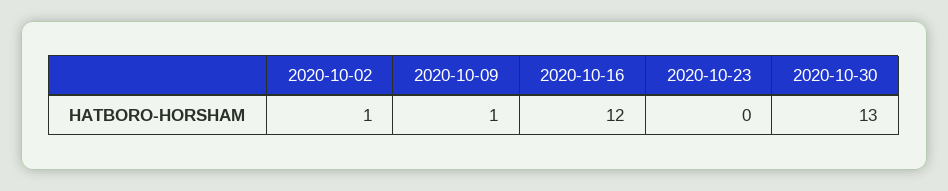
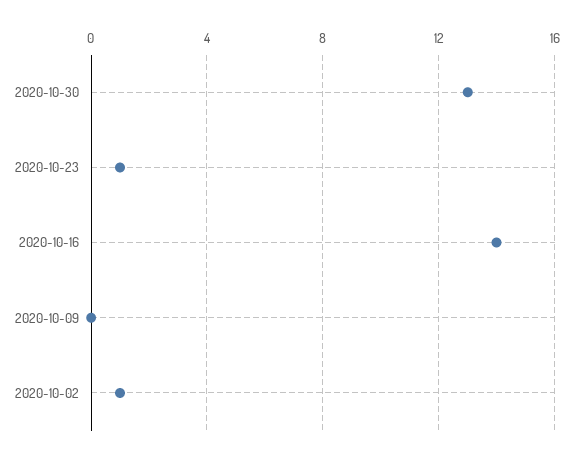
2020-10-09: 1 -> 0
2020-10-16: 12 -> 14
2020-10-23: 0 -> 1

